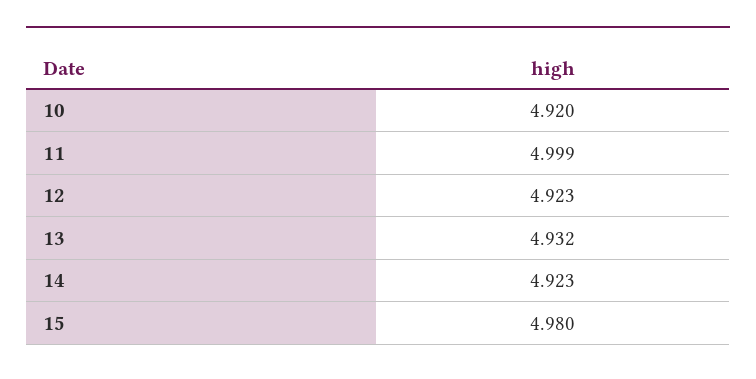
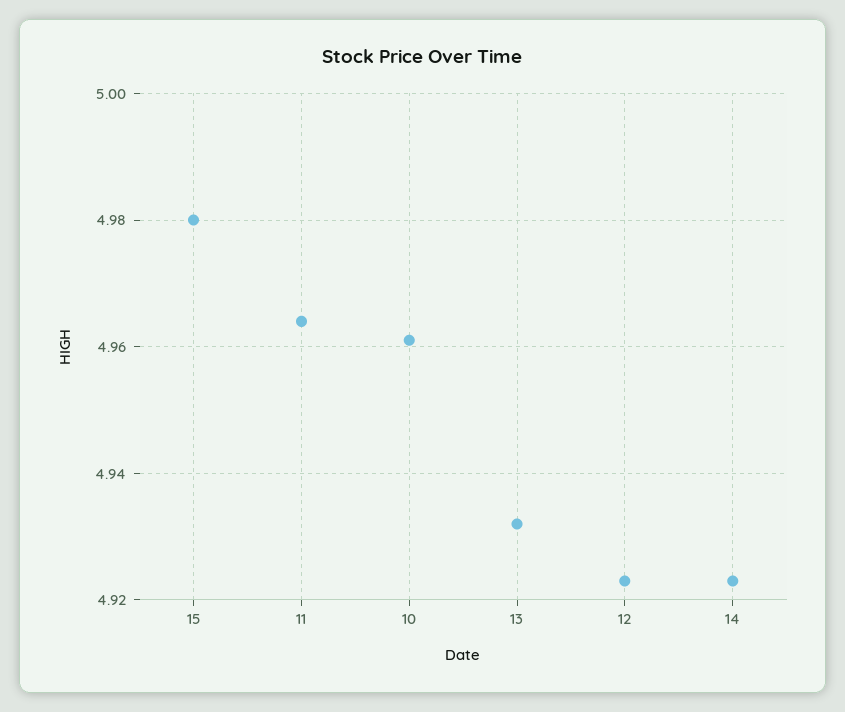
10: 4.92 -> 4.96
11: 4.999 -> 4.965

